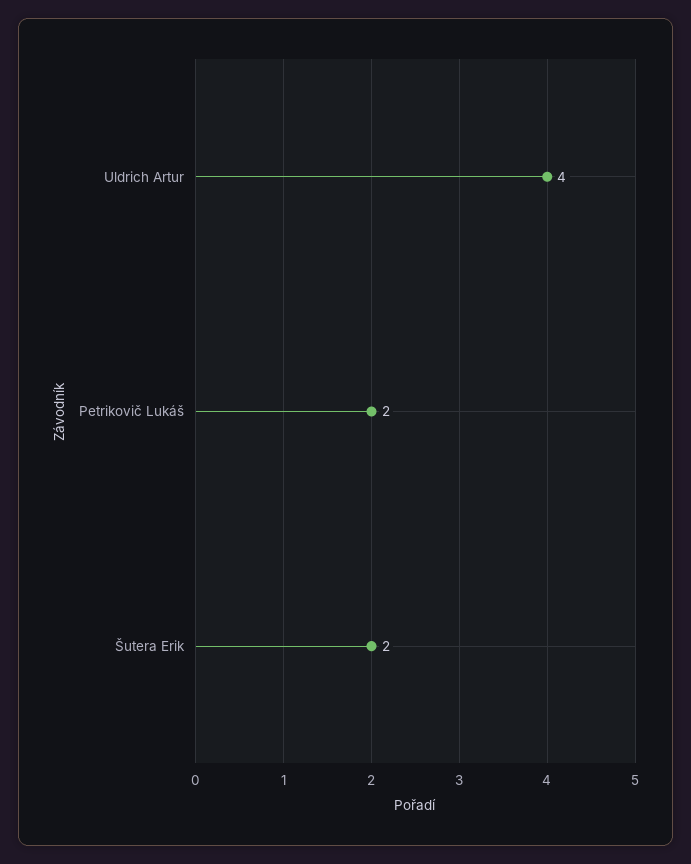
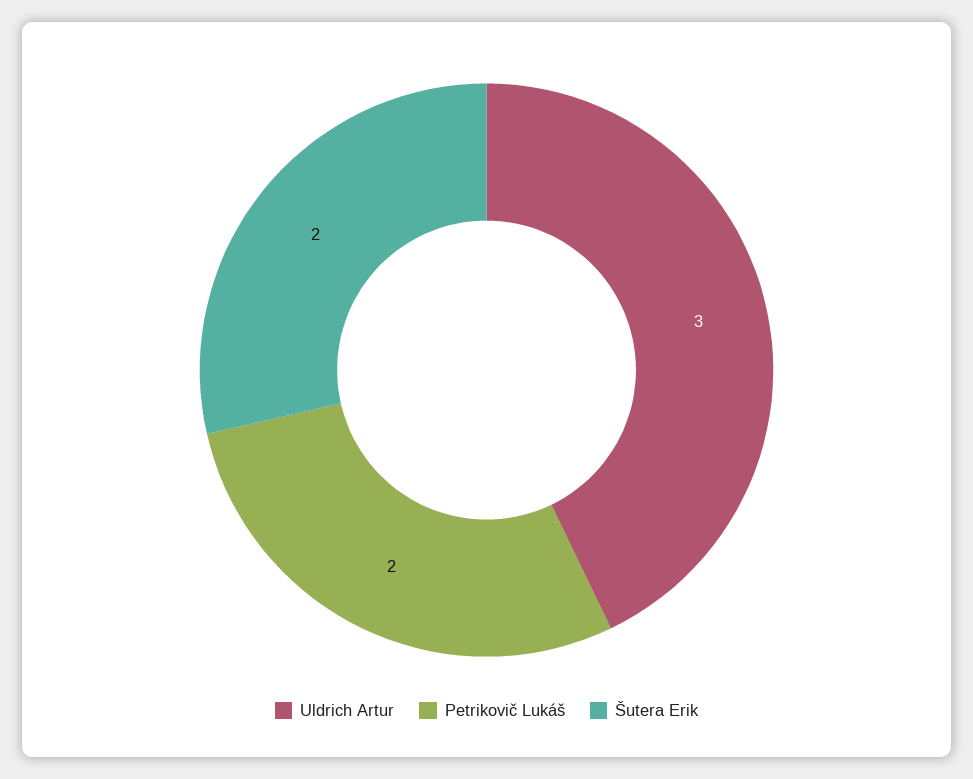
Uldrich Artur: 4 -> 3

